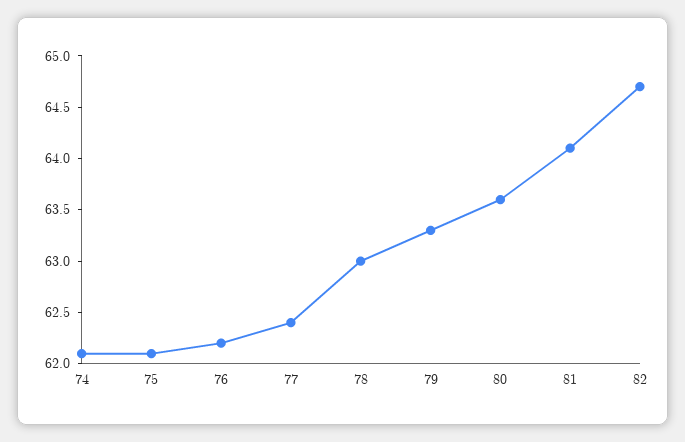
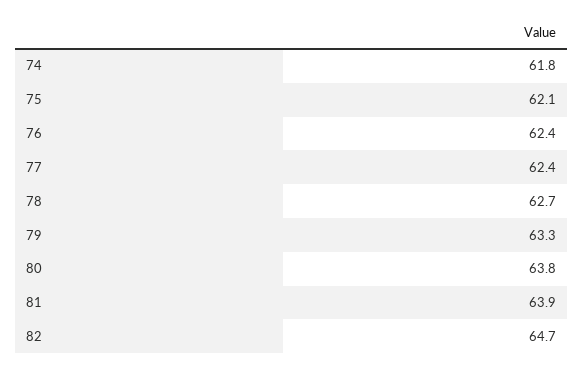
74: 62.1 -> 61.8
76: 62.2 -> 62.4
78: 63 -> 62.7
80: 63.6 -> 63.8
81: 64.1 -> 63.9

